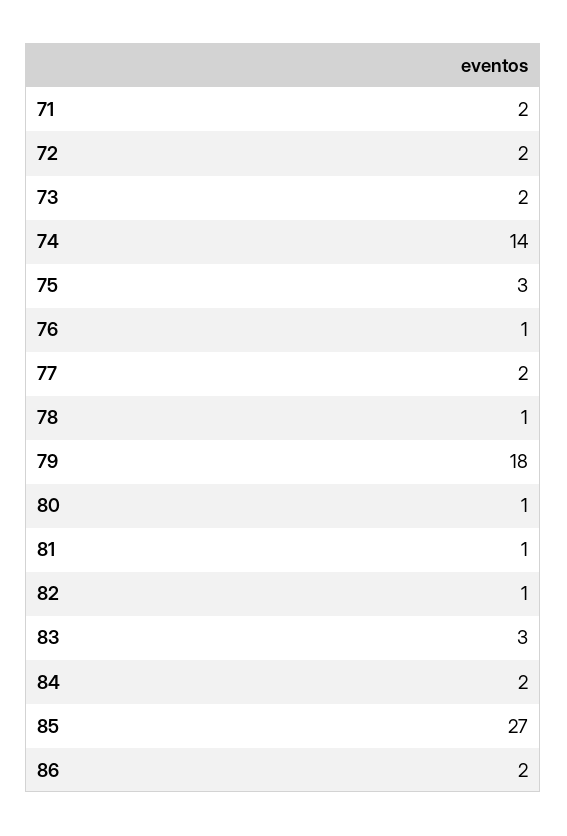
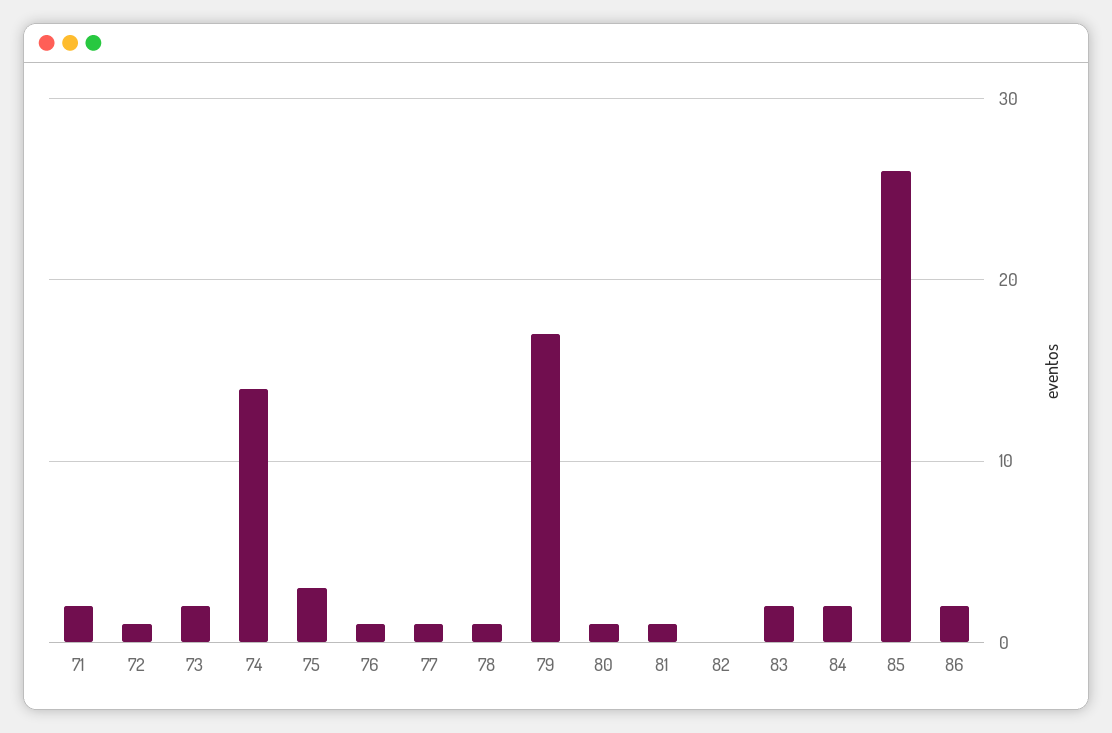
72: 2 -> 1
77: 2 -> 1
79: 18 -> 17
82: 1 -> 0
83: 3 -> 2
85: 27 -> 26

